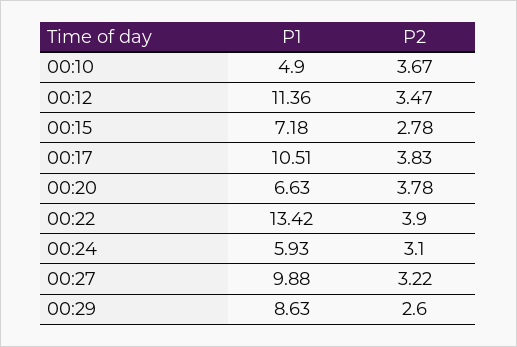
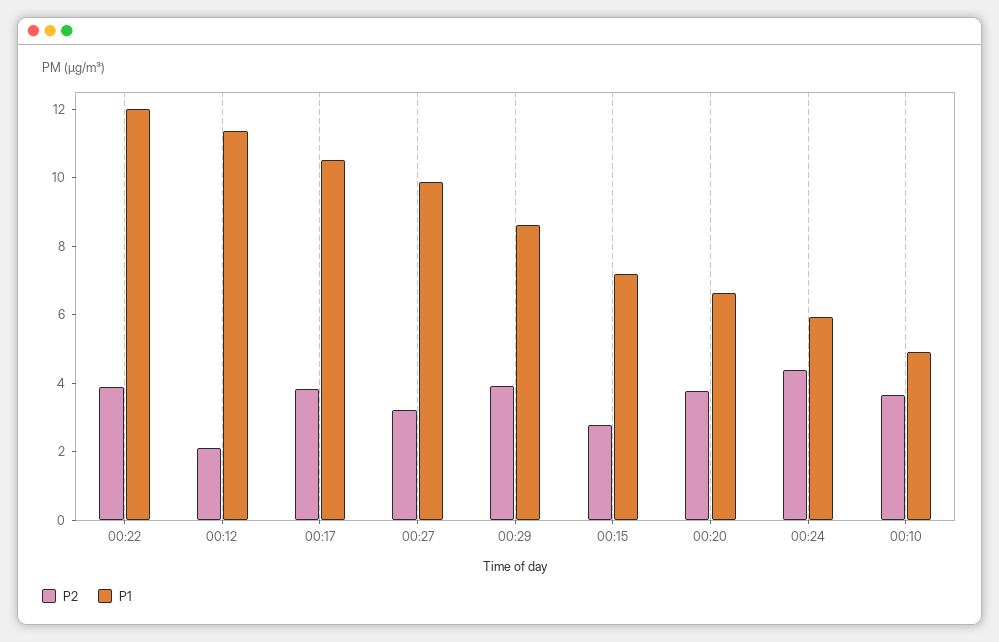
P2, 00:12: 3.47 -> 2
P1, 00:22: 13.42 -> 12
P2, 00:24: 3.1 -> 4.5
P2, 00:29: 2.6 -> 4

